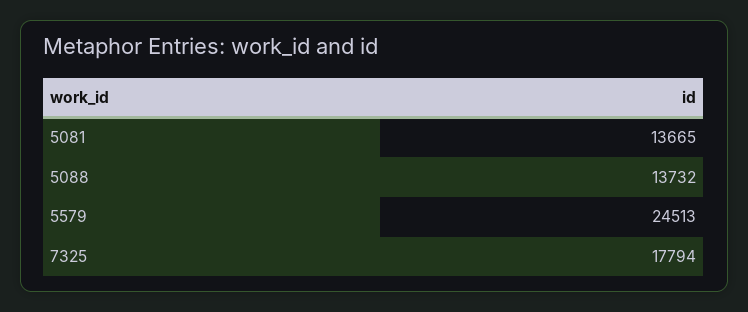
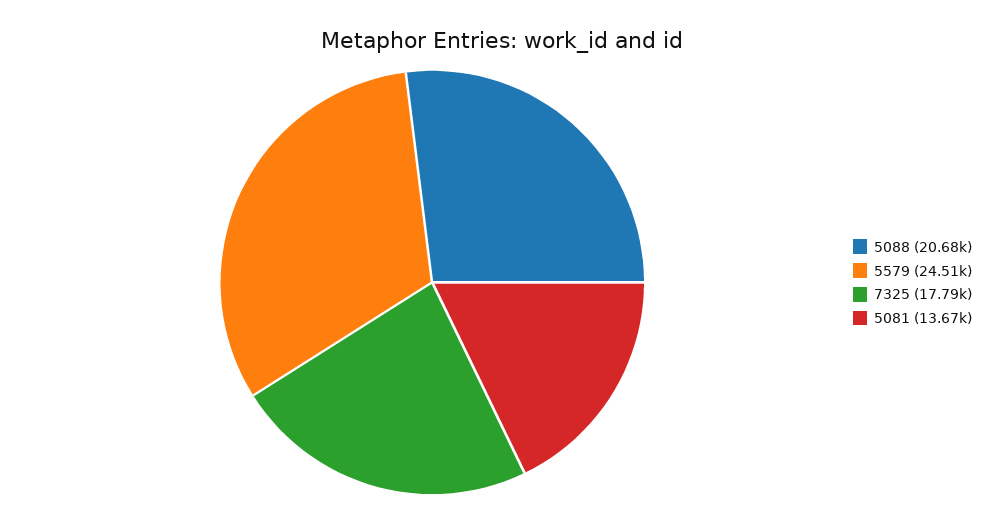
5088: 13732 -> 20680

